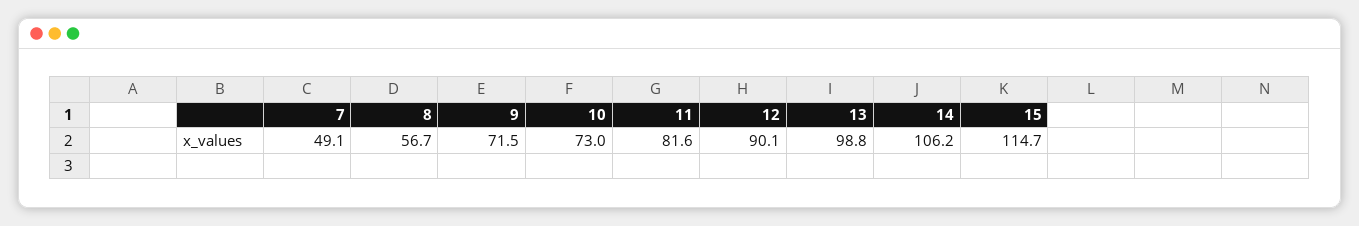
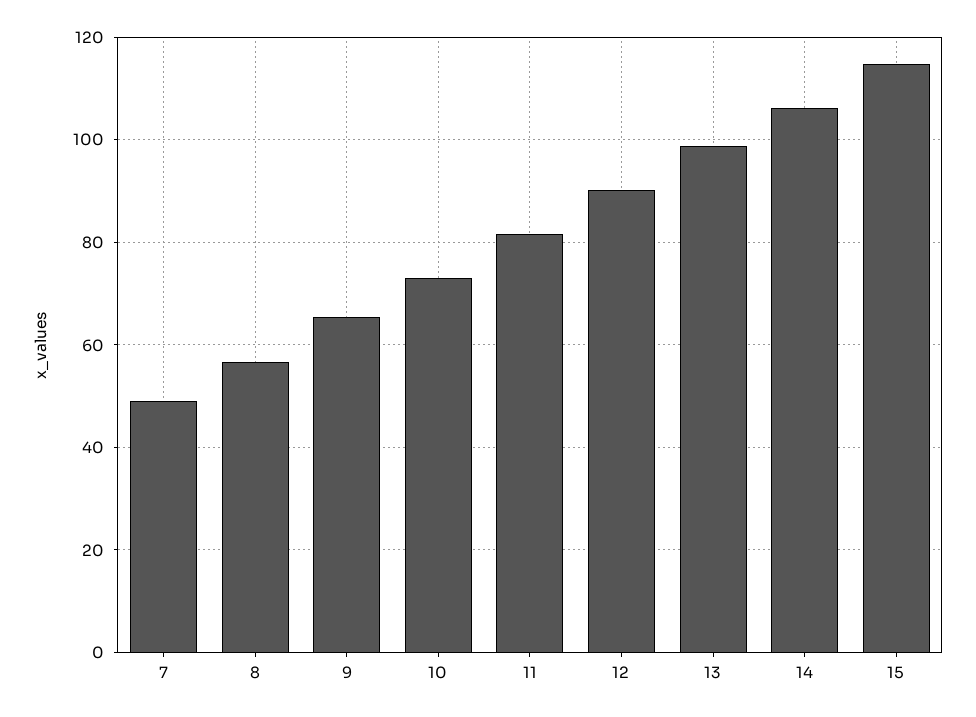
9: 71.5 -> 66

